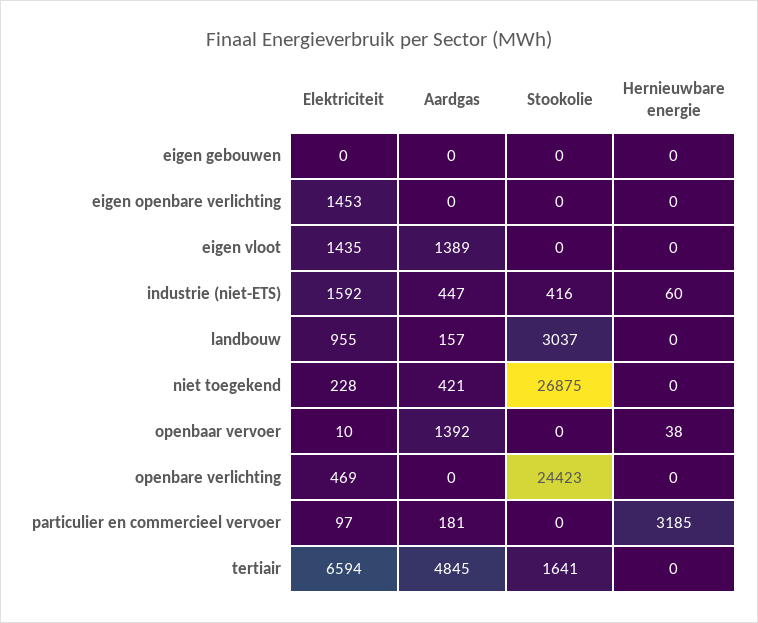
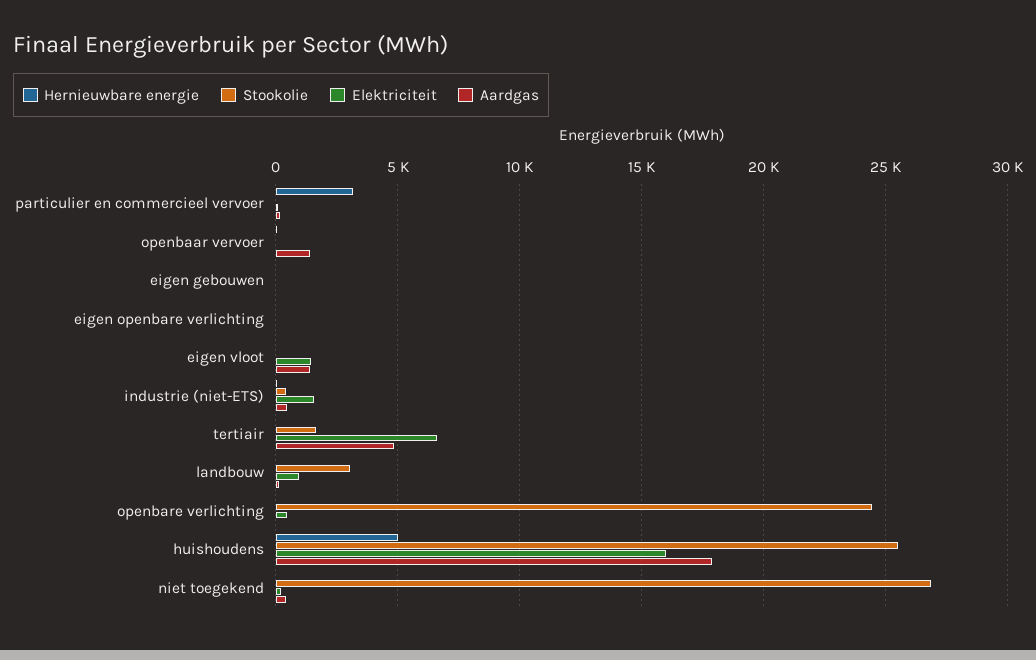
Elektriciteit, eigen openbare verlichting: 1453 -> 0
Hernieuwbare energie, huishoudens: none -> 5000
Stookolie, huishoudens: none -> 25500
Elektriciteit, huishoudens: none -> 16000
Aardgas, huishoudens: none -> 18000

